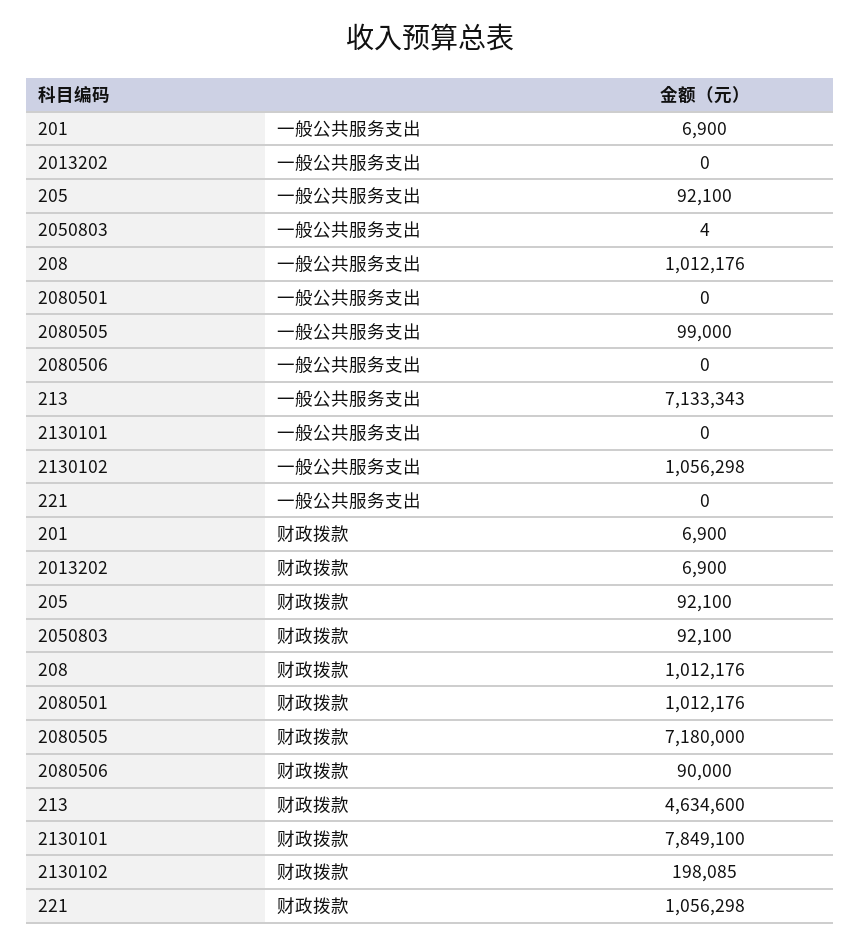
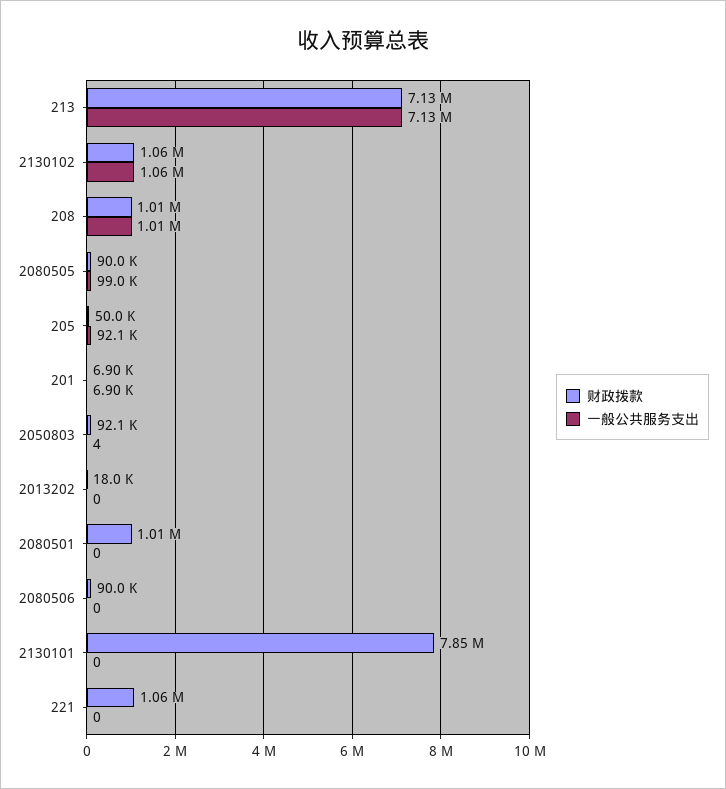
财政拨款, 2013202: 6900 -> 18000
财政拨款, 205: 92100 -> 50000
财政拨款, 2080505: 7180000 -> 90000
财政拨款, 213: 4634600 -> 7130000
财政拨款, 2130102: 198085 -> 1060000

